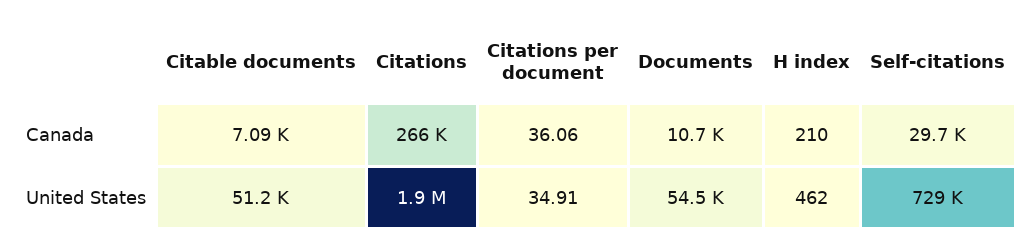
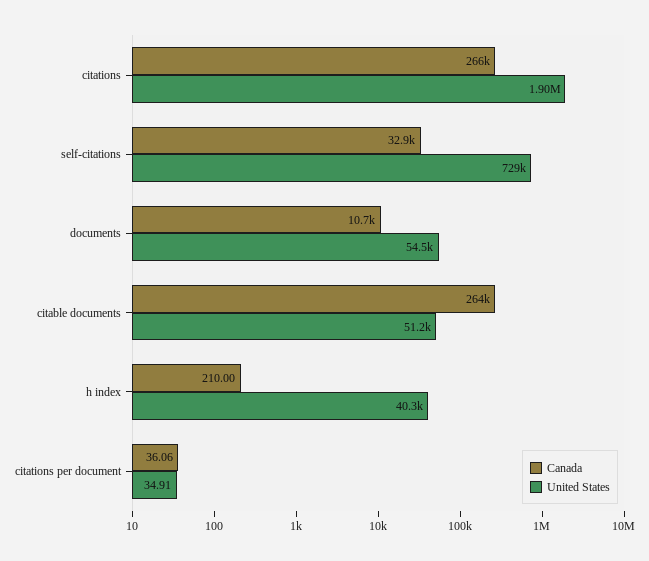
Canada, Citable documents: 7090 -> 264000
Canada, Self-citations: 29700 -> 32900
United States, H index: 462 -> 40300

